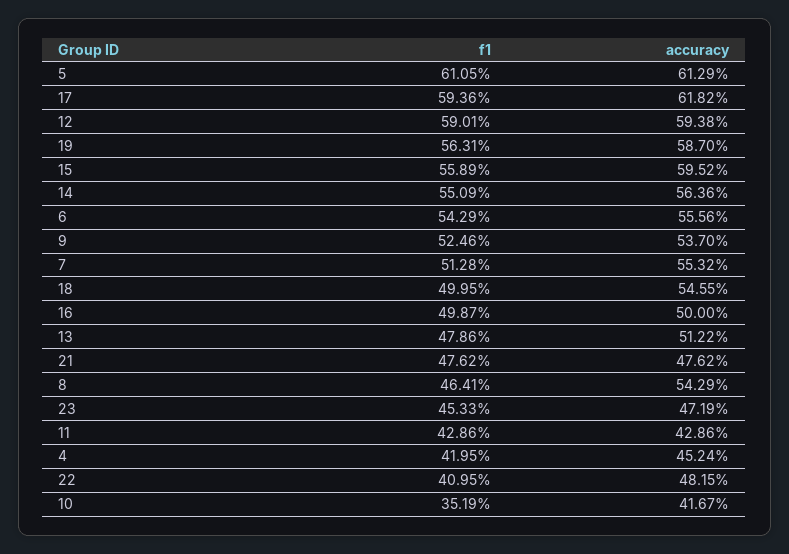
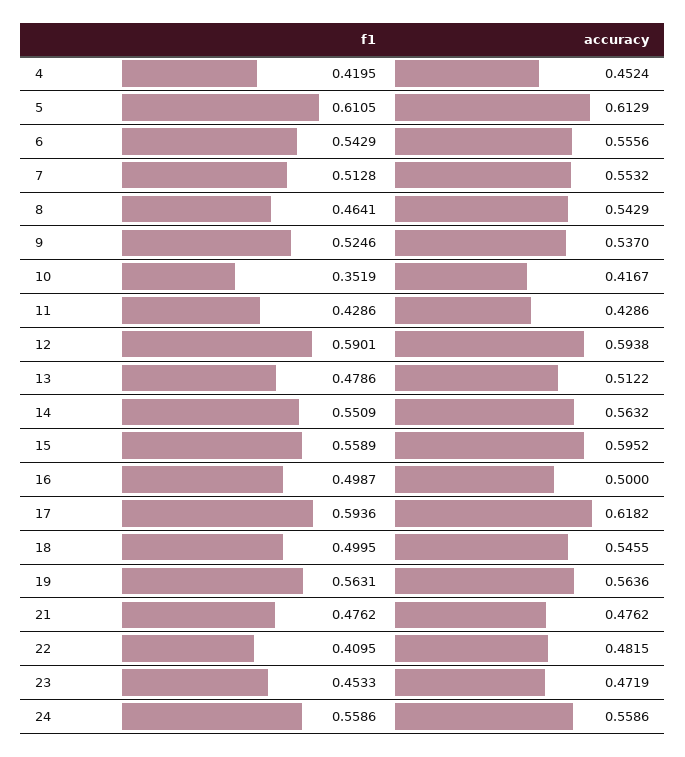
accuracy, 19: 0.587 -> 0.5636
accuracy, 14: 0.5636 -> 0.5632
f1, 24: none -> 0.5586
accuracy, 24: none -> 0.5586

